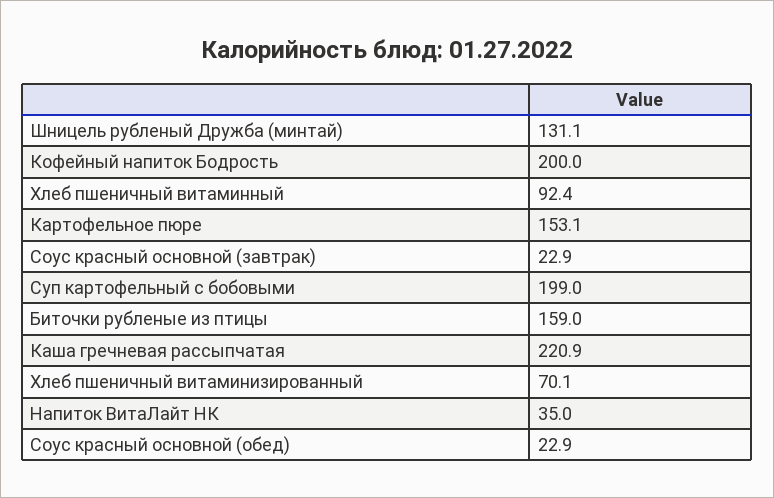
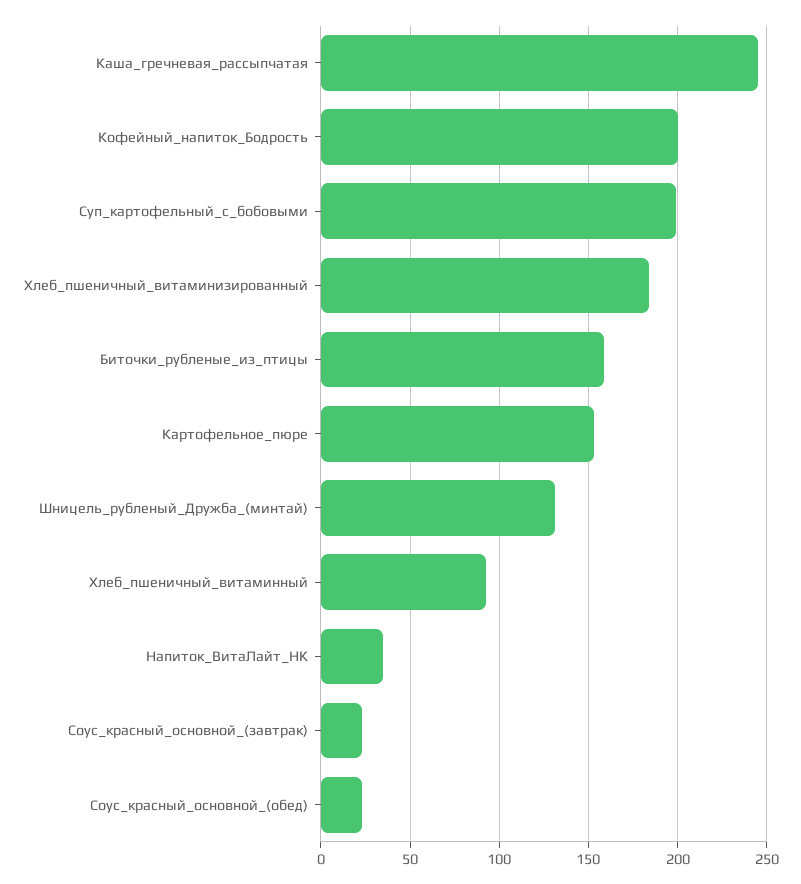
Каша гречневая рассыпчатая: 220.9 -> 245
Хлеб пшеничный витаминизированный: 70.1 -> 185

